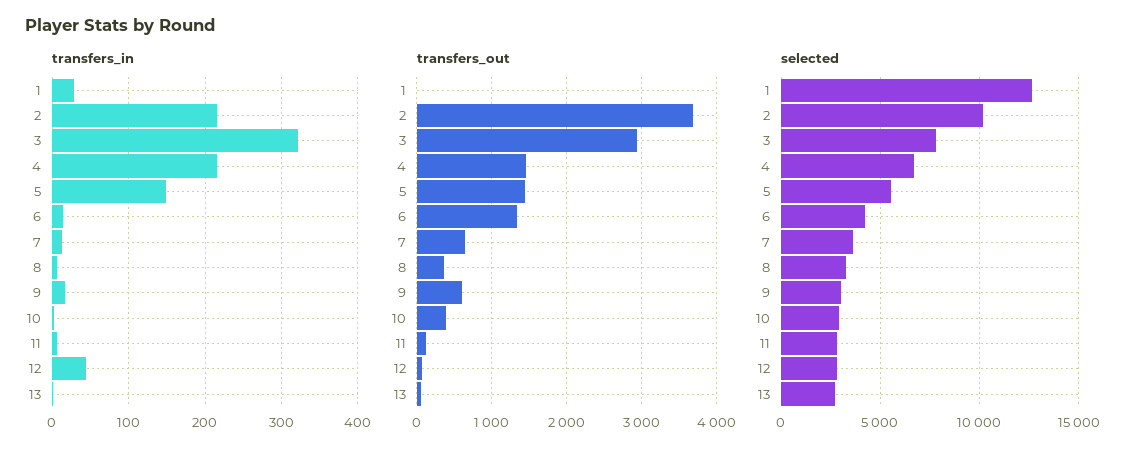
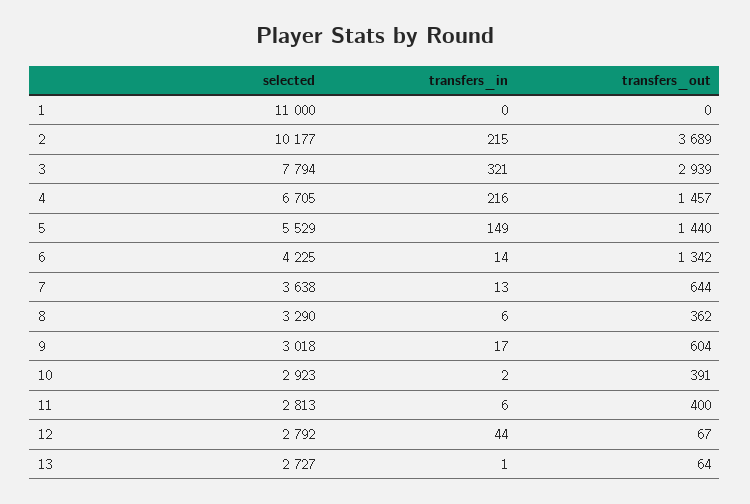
transfers_in, 1: 30 -> 0
transfers_out, 11: 100 -> 400
selected, 1: 12500 -> 11000

